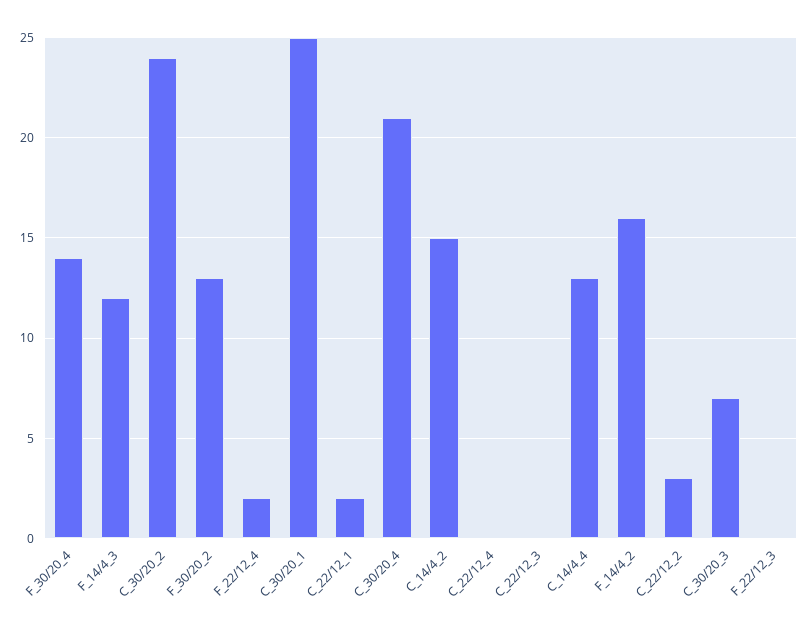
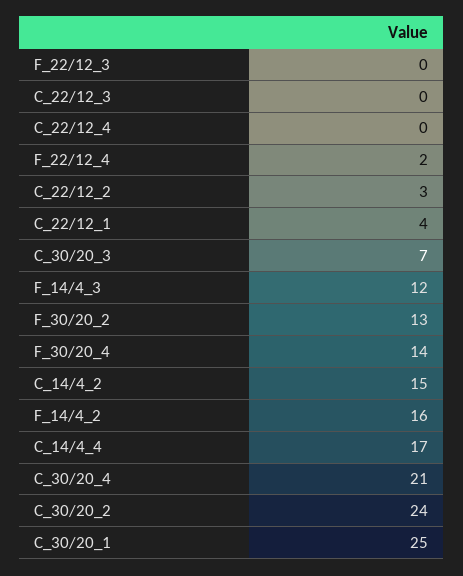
C_22/12_1: 2 -> 4
C_14/4_4: 13 -> 17

